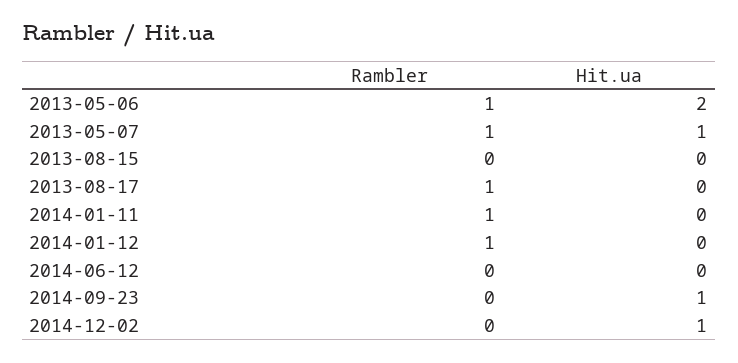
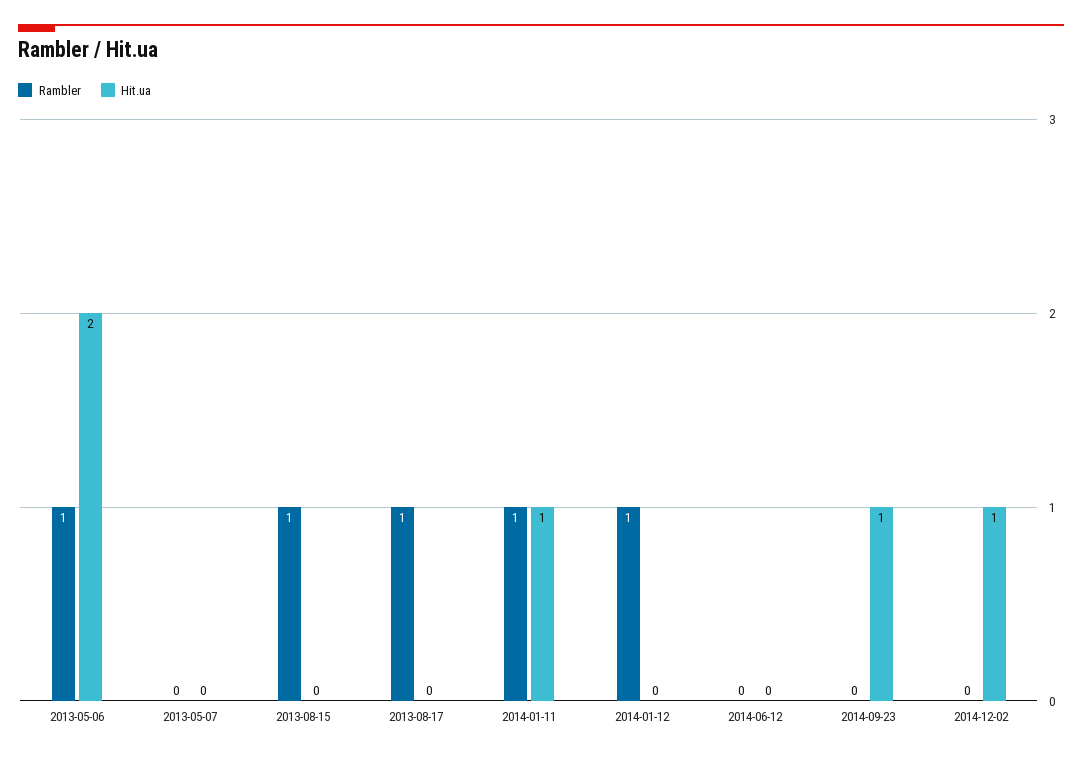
Rambler, 2013-05-07: 1 -> 0
Hit.ua, 2013-05-07: 1 -> 0
Rambler, 2013-08-15: 0 -> 1
Hit.ua, 2014-01-11: 0 -> 1

